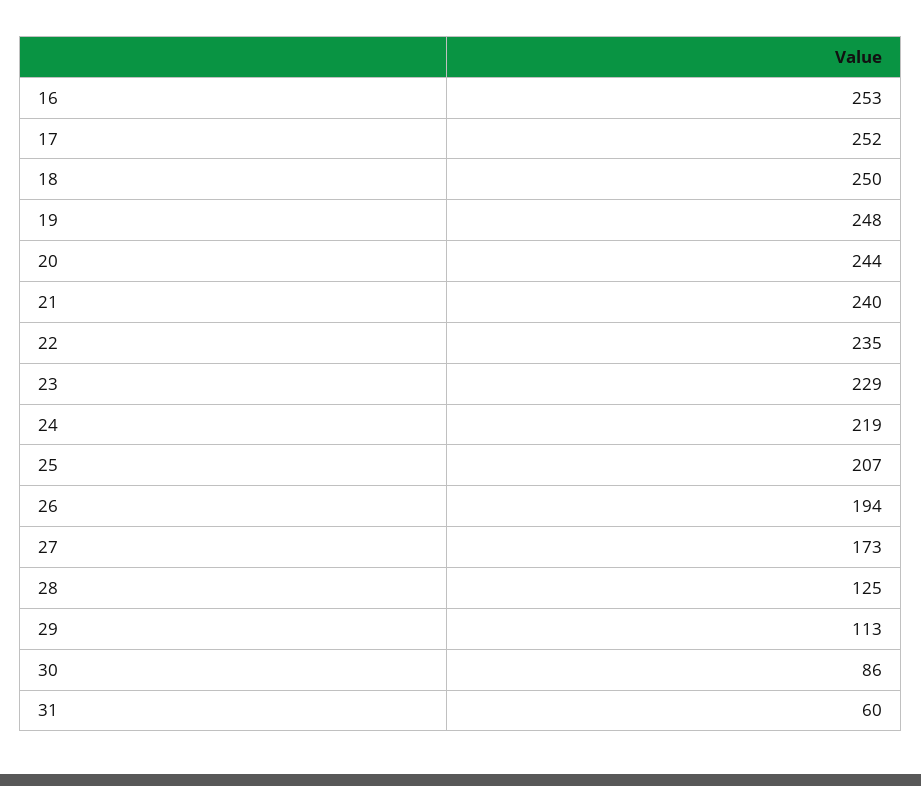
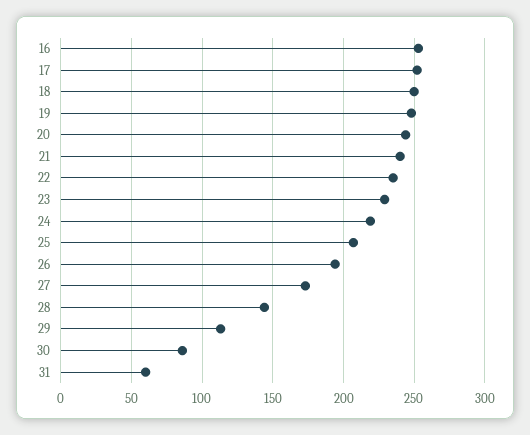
28: 125 -> 145

